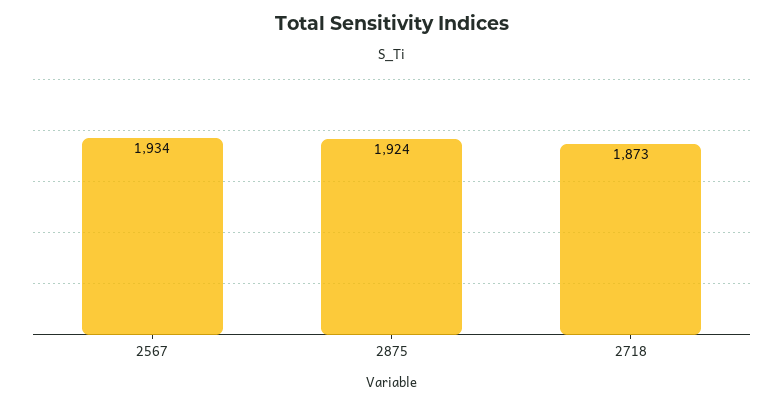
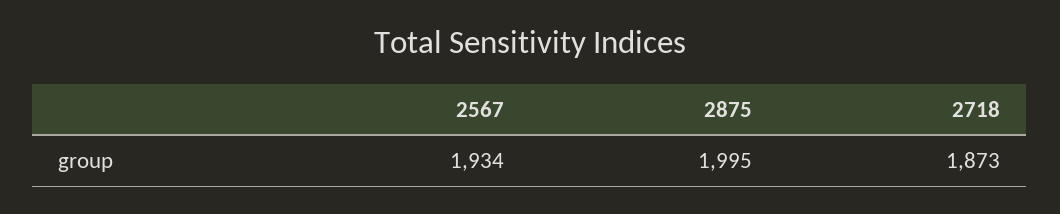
2875: 1924 -> 1995

